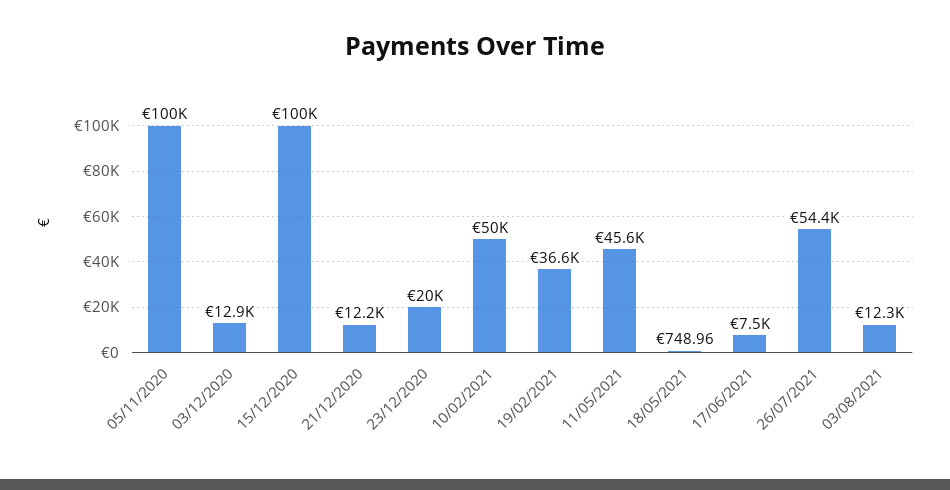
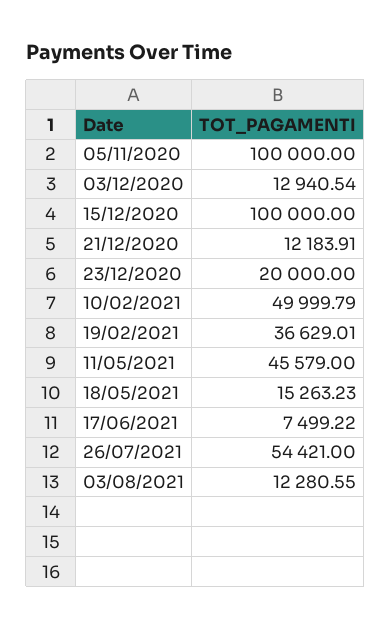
18/05/2021: 748.96 -> 15263.23

